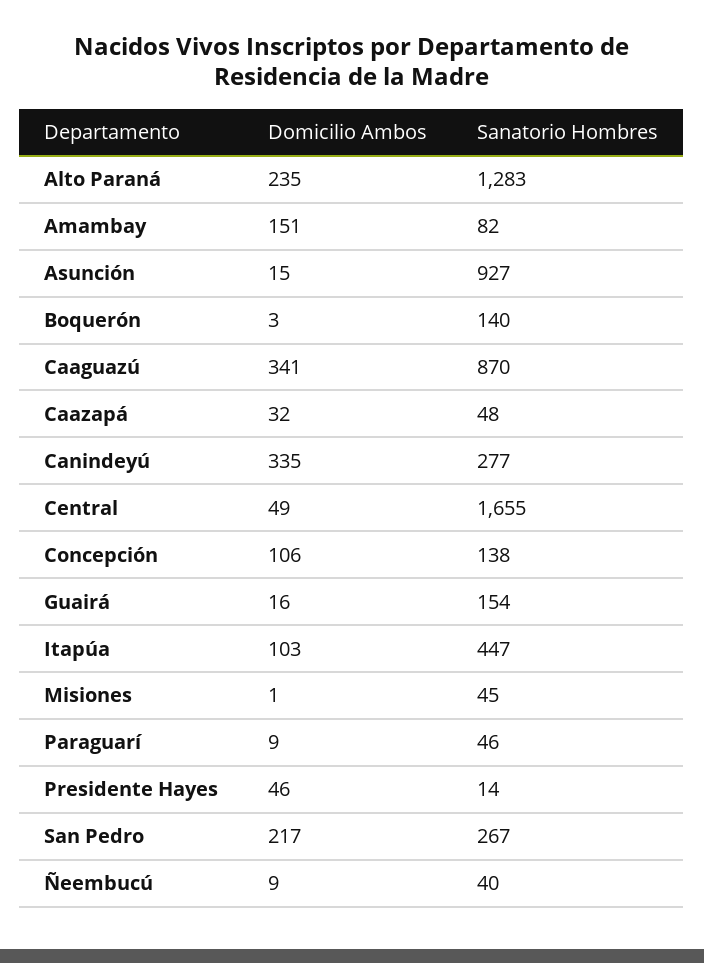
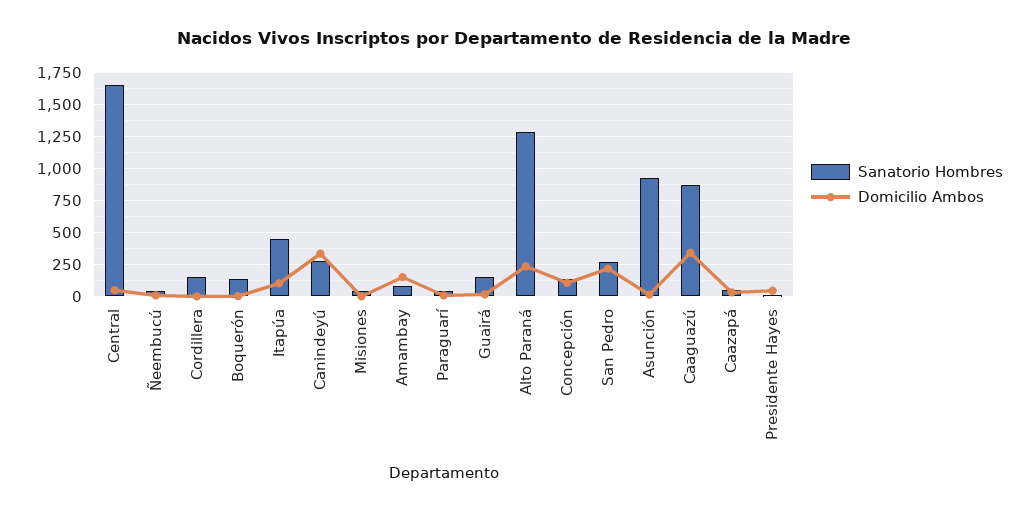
Sanatorio Hombres, Cordillera: none -> 150
Domicilio Ambos, Cordillera: none -> 0

